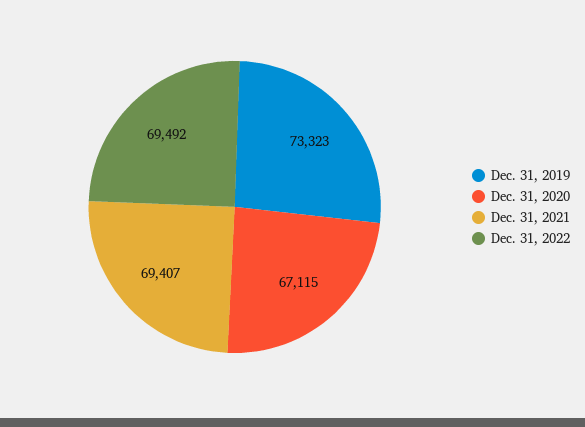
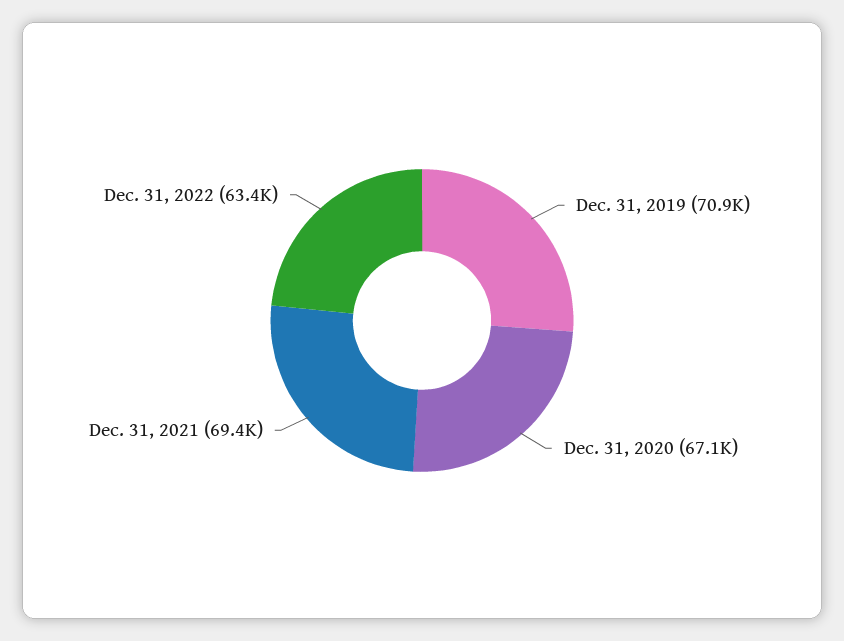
Dec. 31, 2019: 73323 -> 70900
Dec. 31, 2022: 69492 -> 63400

